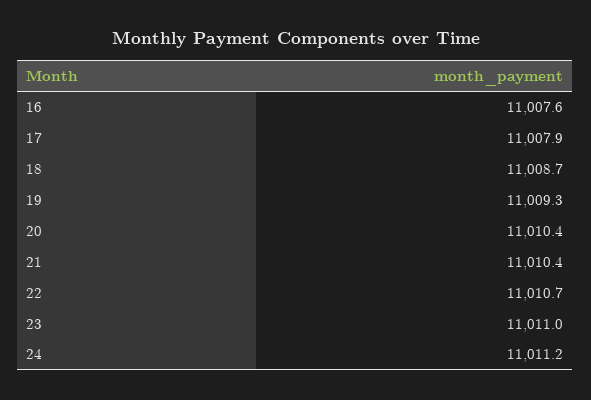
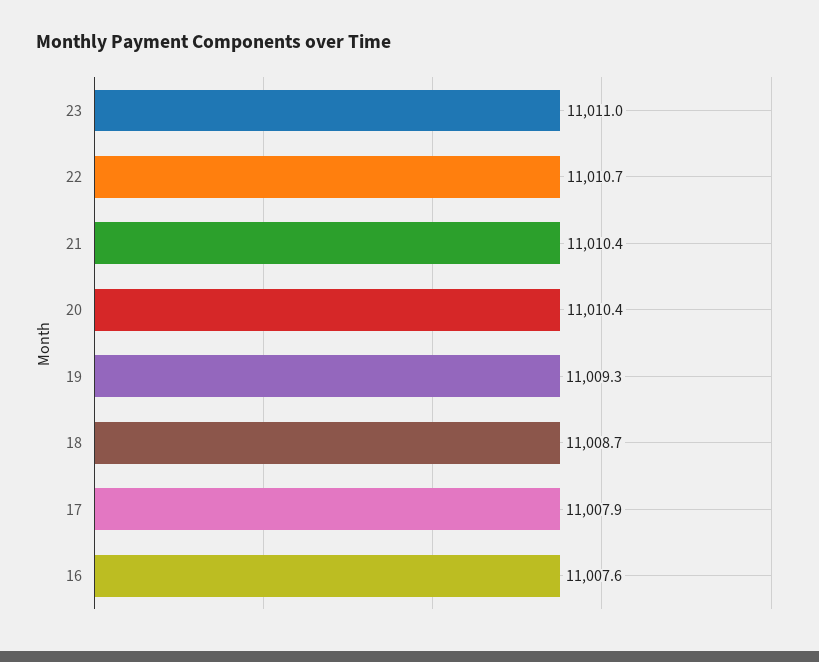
24: 11011.2 -> none

